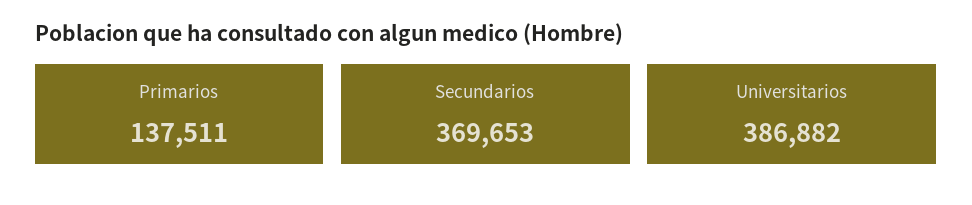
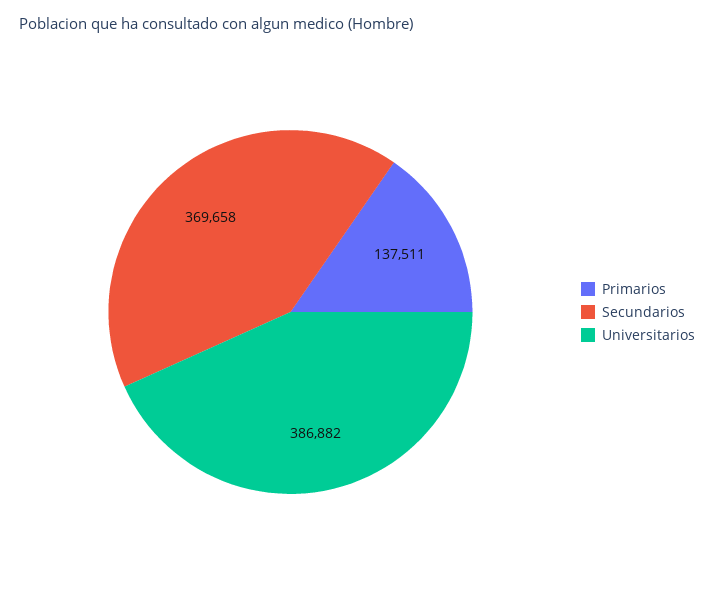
Secundarios: 369653 -> 369658

